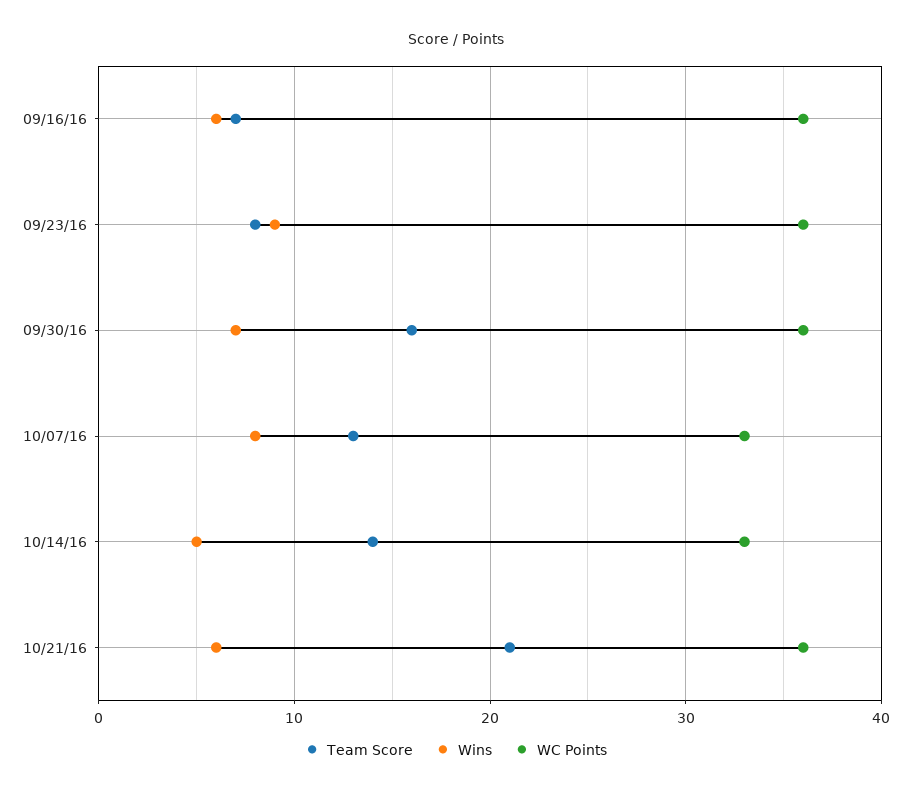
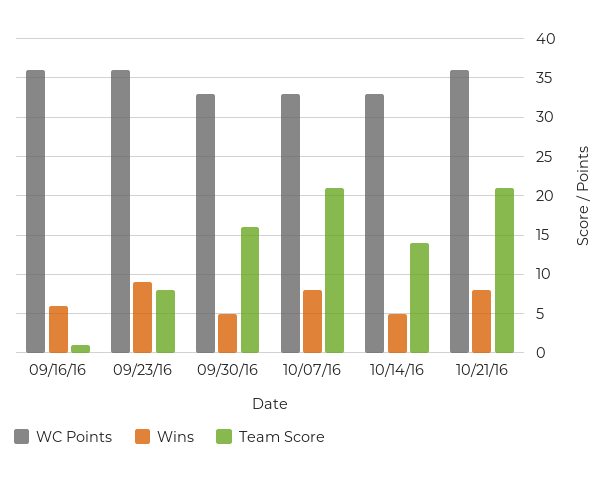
Team Score, 09/16/16: 7 -> 1
Wins, 09/30/16: 7 -> 5
WC Points, 09/30/16: 36 -> 33
Team Score, 10/07/16: 13 -> 21
Wins, 10/21/16: 6 -> 8

